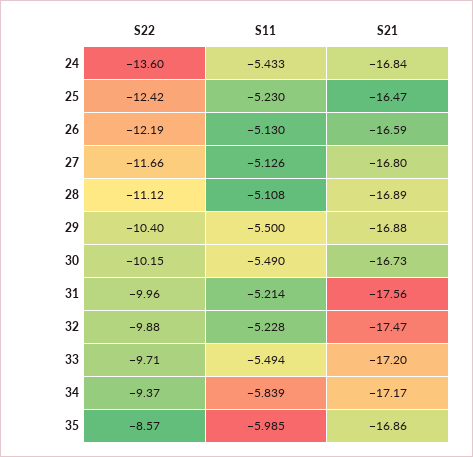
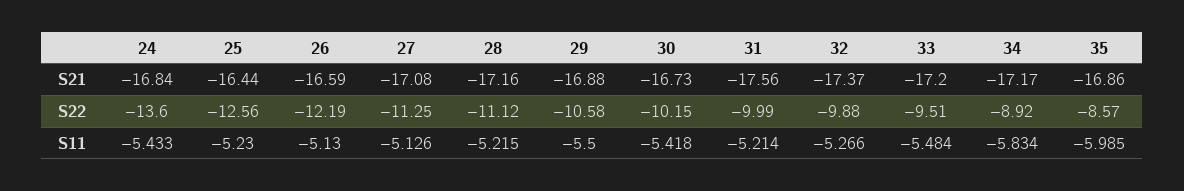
S22, 25: -12.42 -> -12.56
S21, 25: -16.47 -> -16.44
S22, 27: -11.66 -> -11.25
S21, 27: -16.8 -> -17.08
S11, 28: -5.108 -> -5.215
S21, 28: -16.89 -> -17.16
S22, 29: -10.4 -> -10.58
S11, 30: -5.49 -> -5.418
S22, 31: -9.96 -> -9.99
S11, 32: -5.228 -> -5.266
S21, 32: -17.47 -> -17.37
S22, 33: -9.71 -> -9.51
S11, 33: -5.494 -> -5.484
S22, 34: -9.37 -> -8.92
S11, 34: -5.839 -> -5.834

